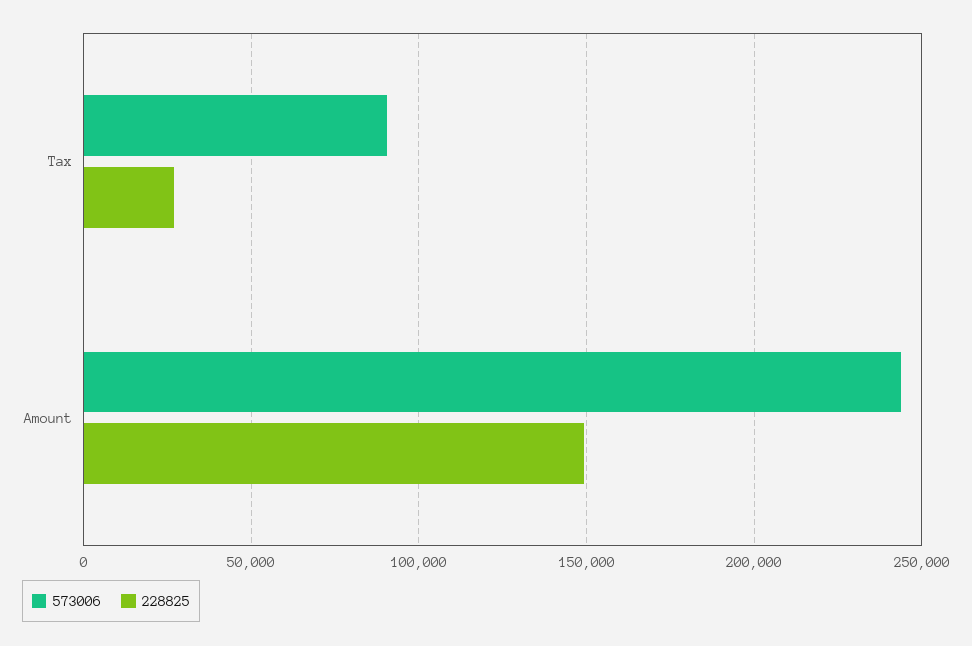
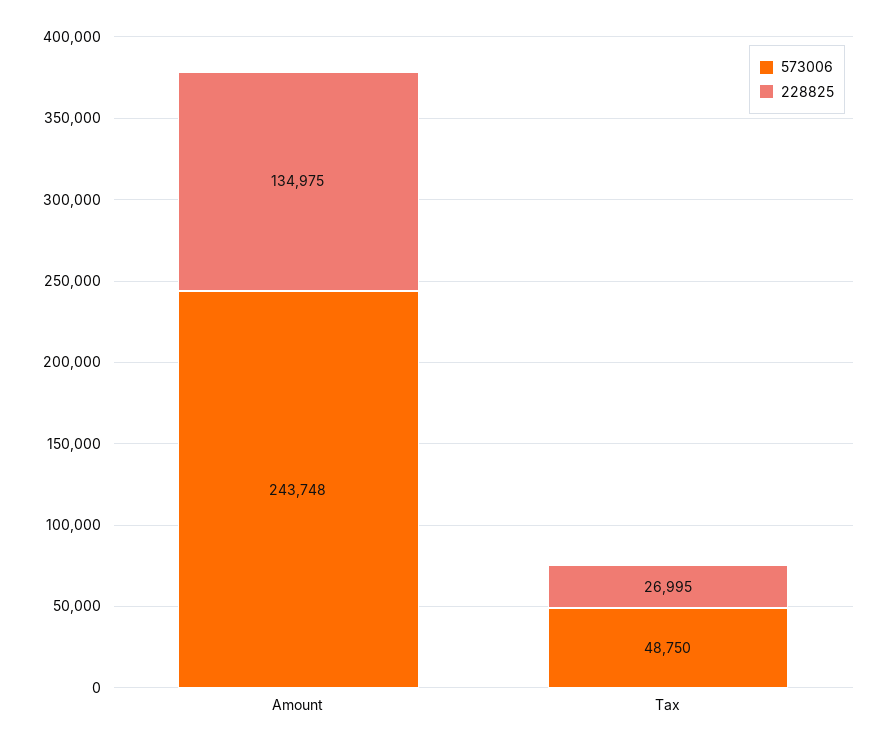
573006, Tax: 90000 -> 48750
228825, Amount: 150000 -> 134975

